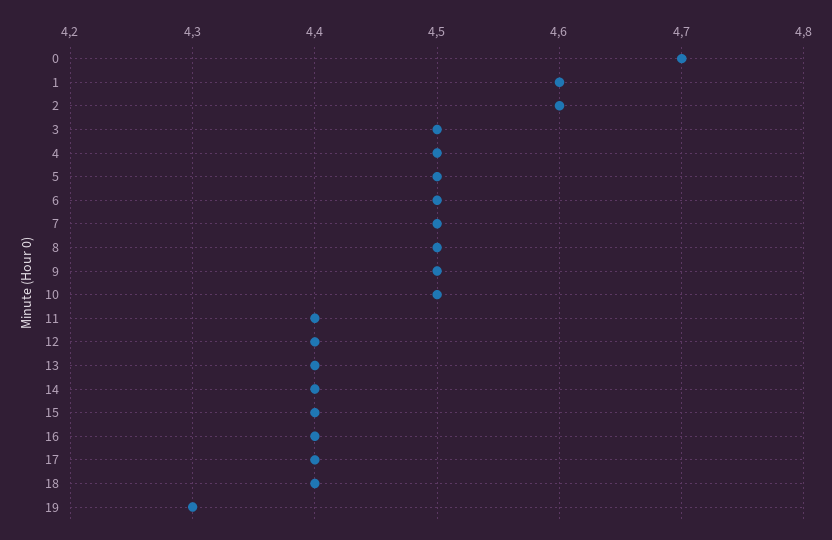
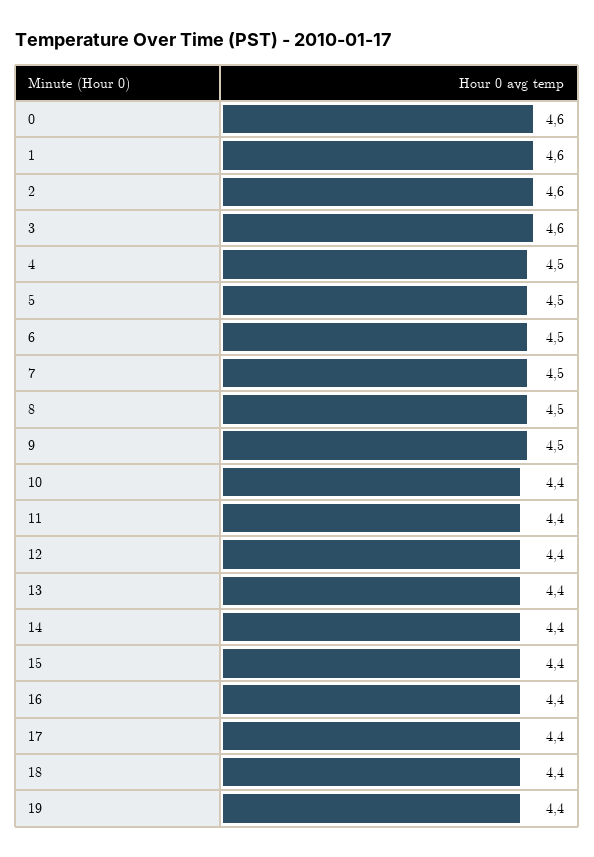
0: 4.7 -> 4.6
3: 4.5 -> 4.6
10: 4.5 -> 4.4
19: 4.3 -> 4.4

